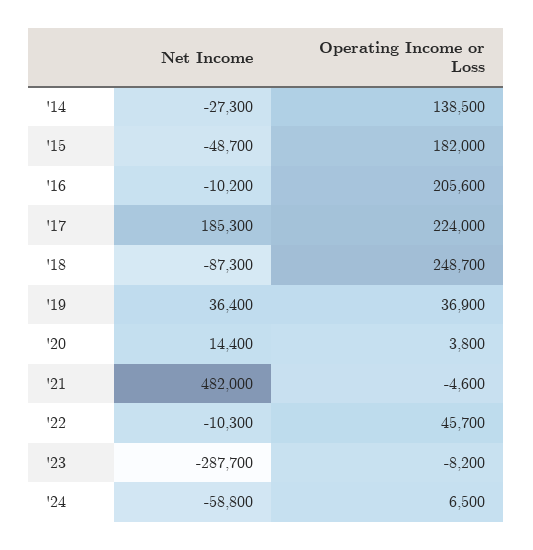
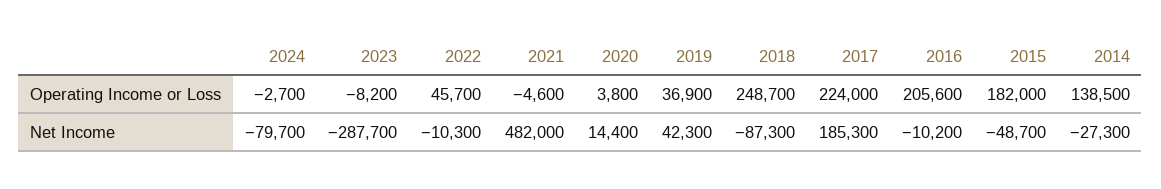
Net Income, '19: 36400 -> 42300
Net Income, '24: -58800 -> -79700
Operating Income or Loss, '24: 6500 -> -2700

